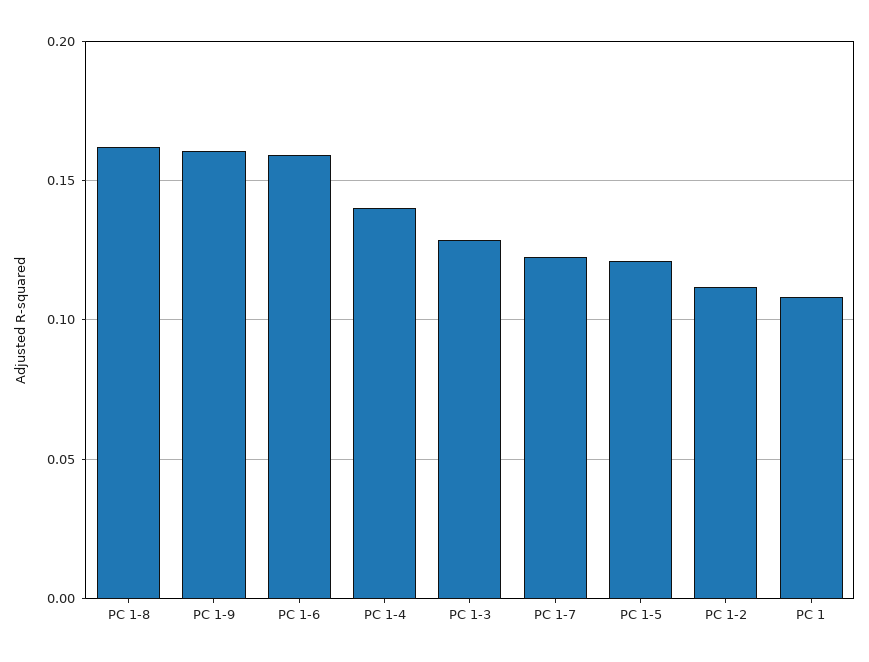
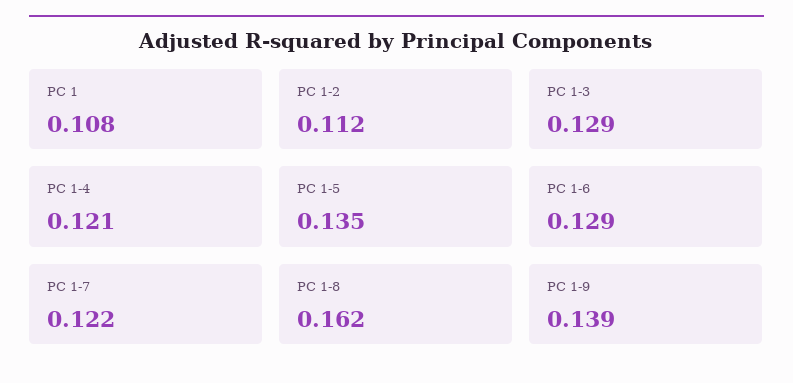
PC 1-9: 0.16 -> 0.139
PC 1-6: 0.16 -> 0.129
PC 1-4: 0.14 -> 0.121
PC 1-5: 0.12 -> 0.135

